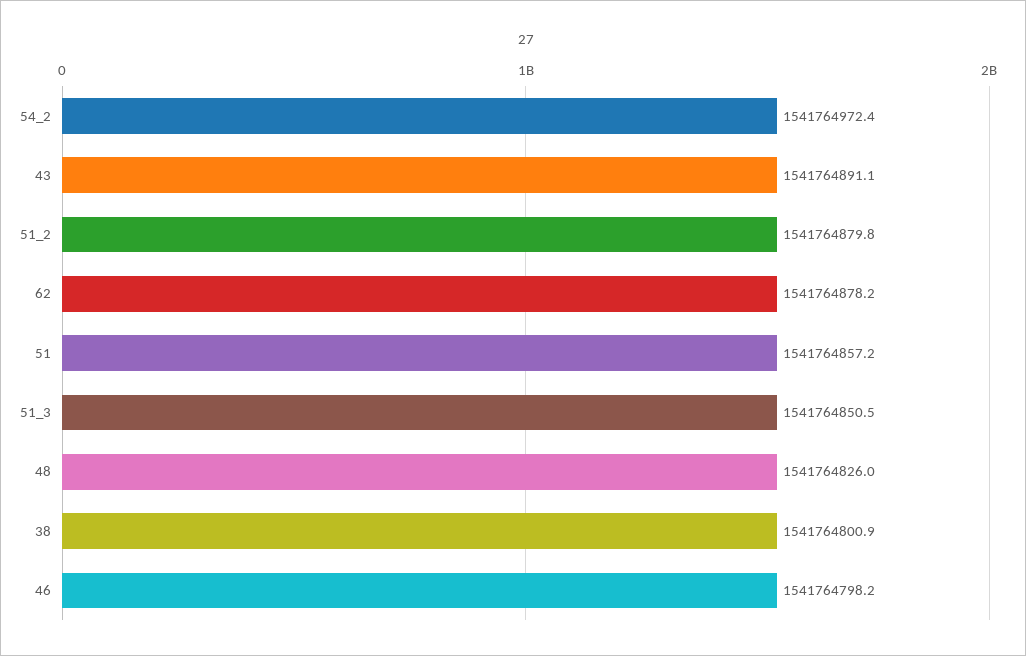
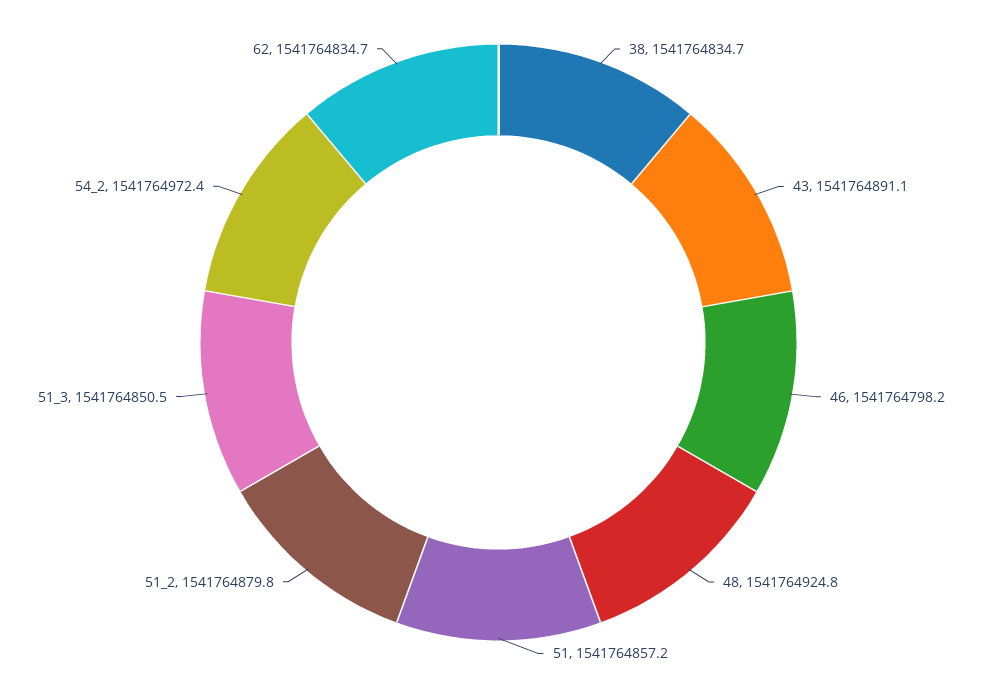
62: 1541764878.2 -> 1541764834.7
48: 1541764826 -> 1541764924.8
38: 1541764800.9 -> 1541764834.7

